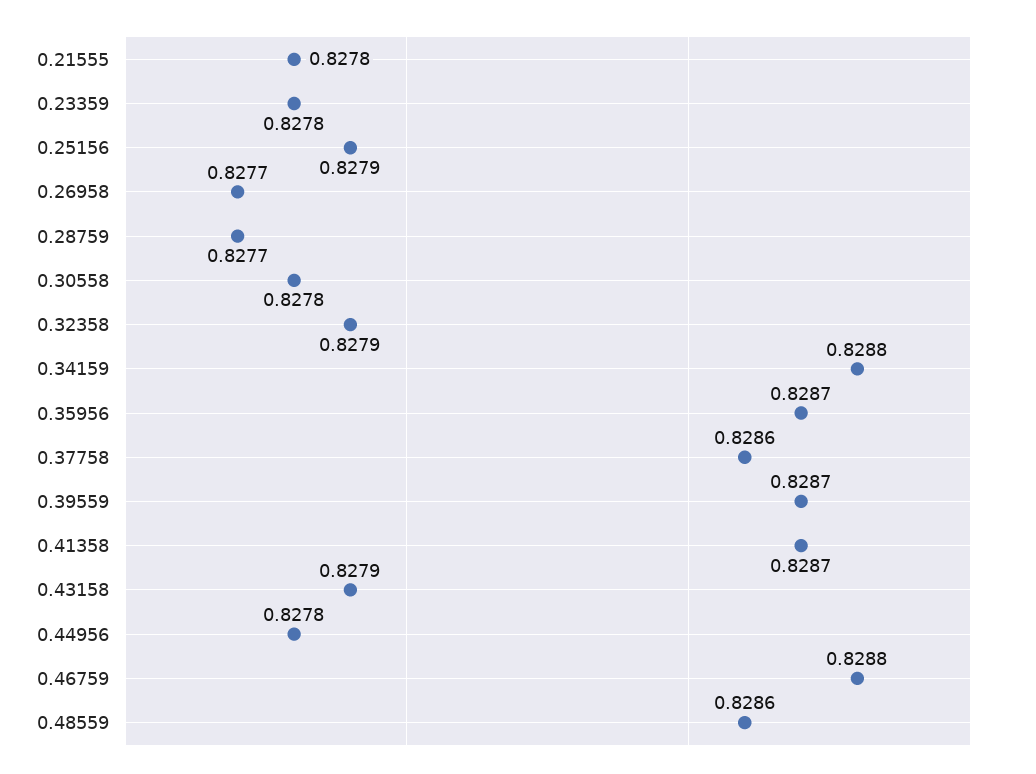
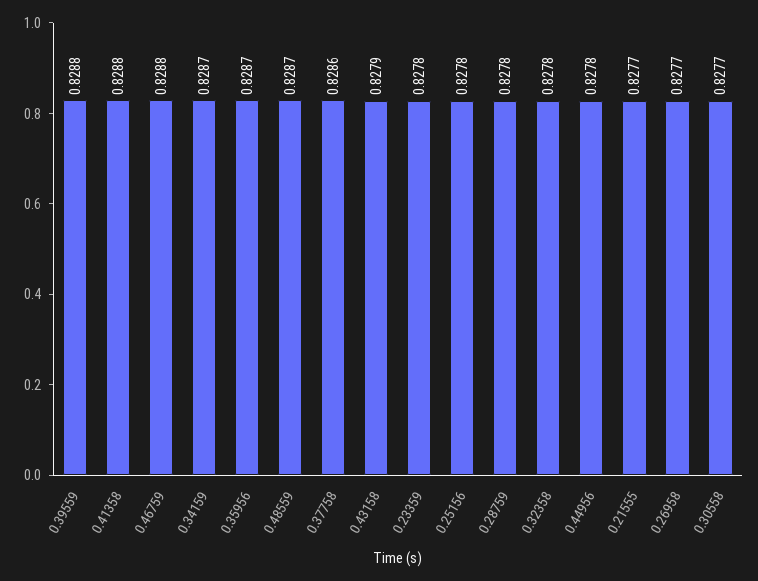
0.21555: 0.8278 -> 0.8277
0.25156: 0.8279 -> 0.8278
0.28759: 0.8277 -> 0.8278
0.30558: 0.8278 -> 0.8277
0.32358: 0.8279 -> 0.8278
0.34159: 0.8288 -> 0.8287
0.39559: 0.8287 -> 0.8288
0.41358: 0.8287 -> 0.8288
0.48559: 0.8286 -> 0.8287

